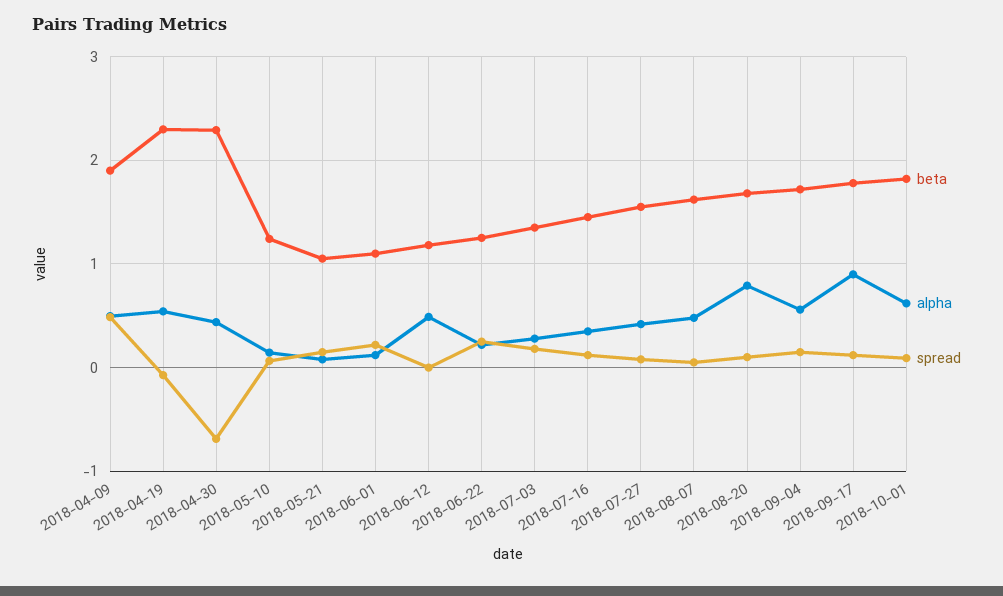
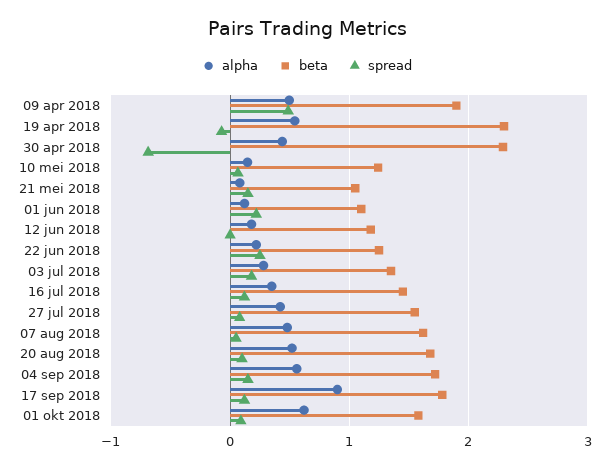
alpha, 2018-06-12: 0.5 -> 0.2
alpha, 2018-08-20: 0.8 -> 0.5
beta, 2018-10-01: 1.8 -> 1.6

